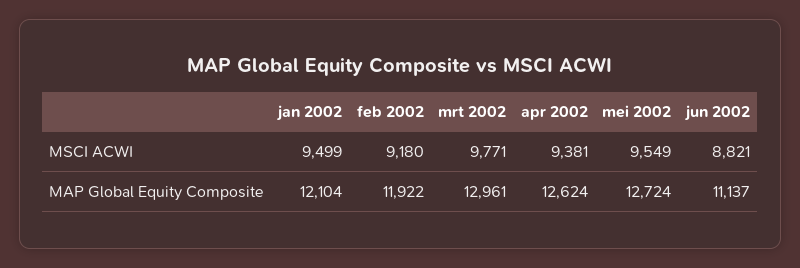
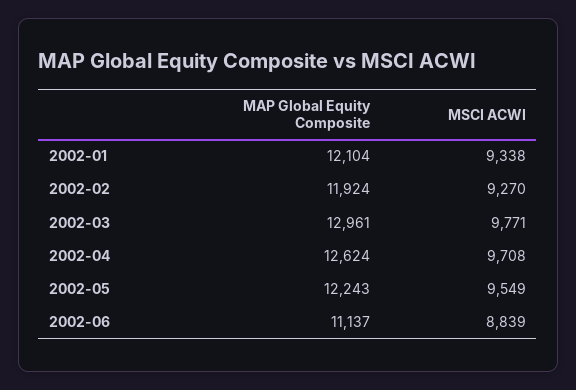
jan 2002, MSCI ACWI: 9499 -> 9338
feb 2002, MSCI ACWI: 9180 -> 9270
apr 2002, MSCI ACWI: 9381 -> 9708
jun 2002, MSCI ACWI: 8821 -> 8839
feb 2002, MAP Global Equity Composite: 11922 -> 11924
mei 2002, MAP Global Equity Composite: 12724 -> 12243

